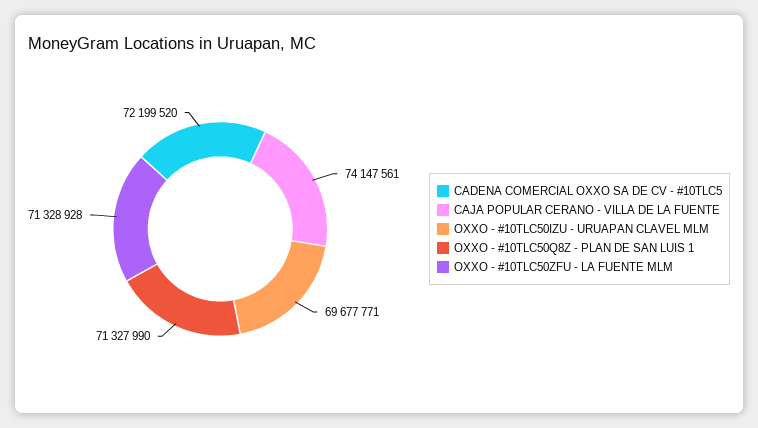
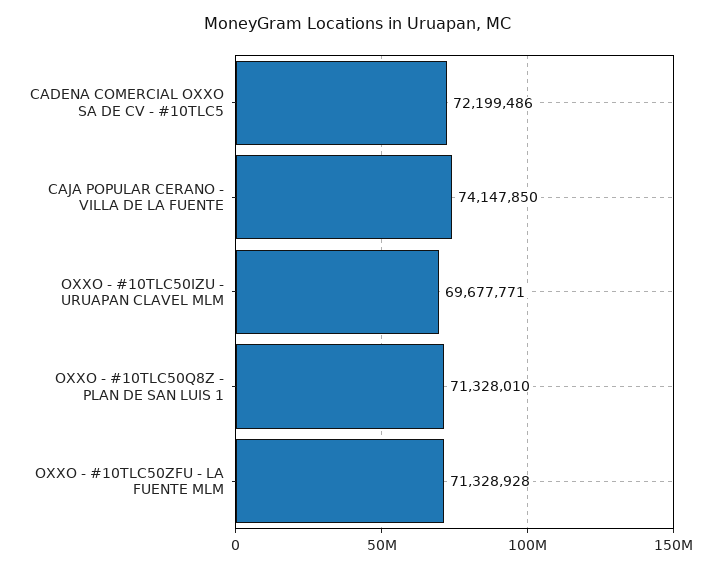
CADENA COMERCIAL OXXO SA DE CV - #10TLC5: 72199520 -> 72199486
CAJA POPULAR CERANO - VILLA DE LA FUENTE: 74147561 -> 74147850
OXXO - #10TLC50Q8Z - PLAN DE SAN LUIS 1: 71327990 -> 71328010

